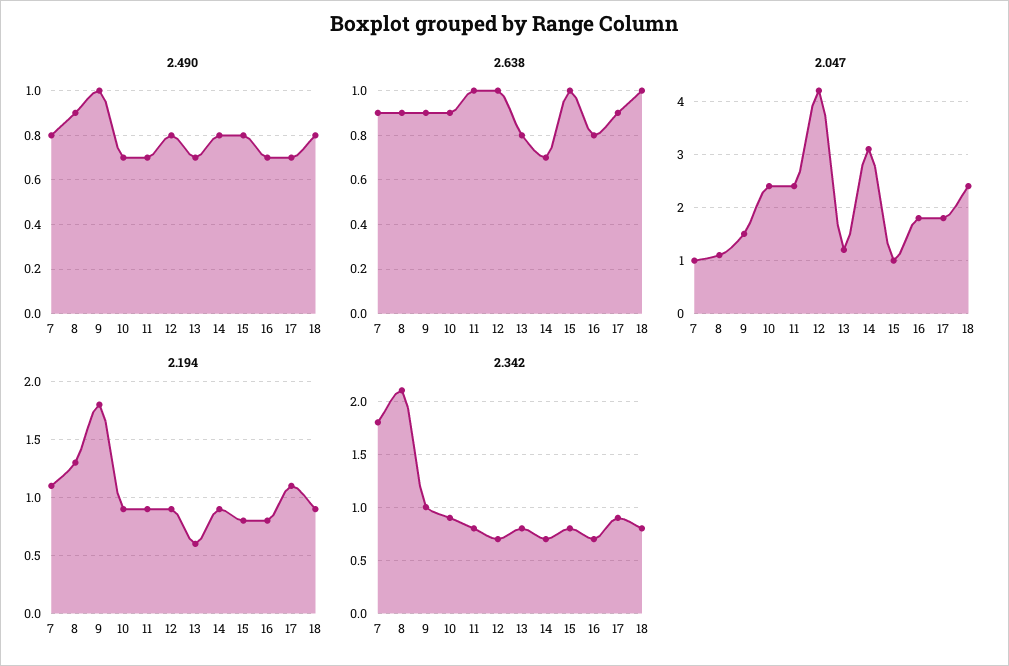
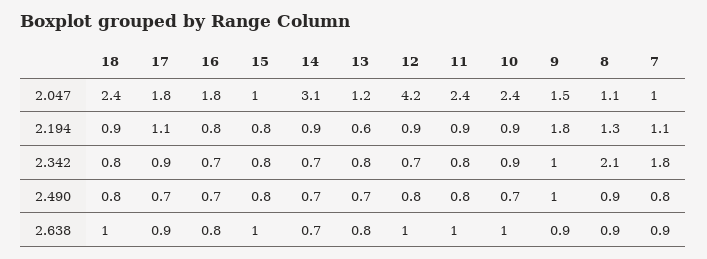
2.490, 11: 0.7 -> 0.8
2.490, 14: 0.8 -> 0.7
2.638, 10: 0.9 -> 1

